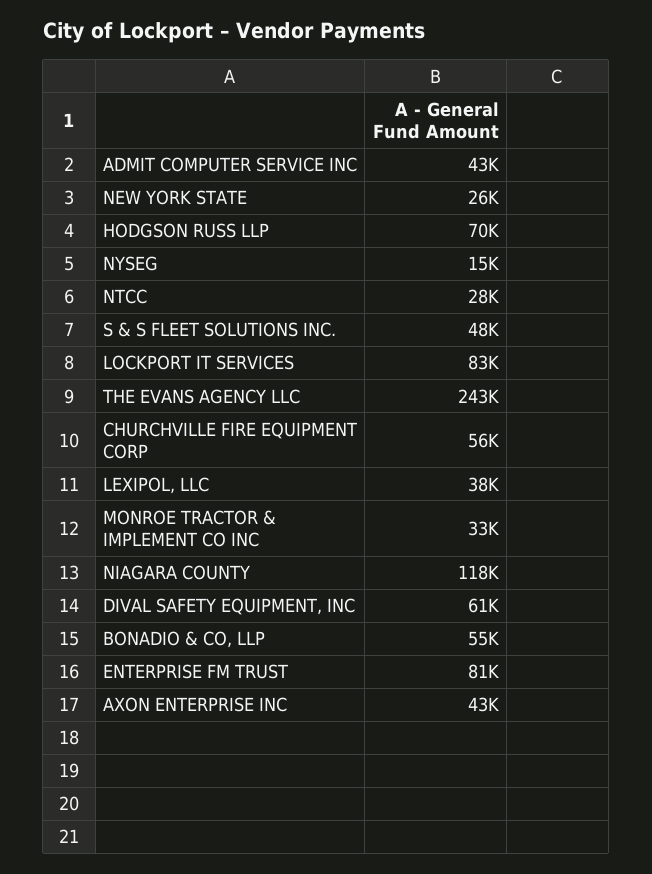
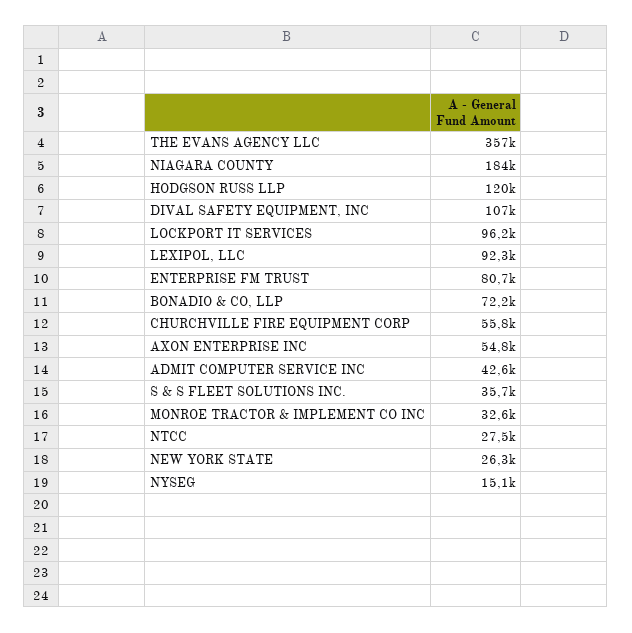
HODGSON RUSS LLP: 70000 -> 120000
S & S FLEET SOLUTIONS INC.: 48000 -> 35700
LOCKPORT IT SERVICES: 83000 -> 96200
THE EVANS AGENCY LLC: 243000 -> 357000
LEXIPOL, LLC: 38000 -> 92300
NIAGARA COUNTY: 118000 -> 184000
DIVAL SAFETY EQUIPMENT, INC: 61000 -> 107000
BONADIO & CO, LLP: 55000 -> 72200
AXON ENTERPRISE INC: 43000 -> 54800

